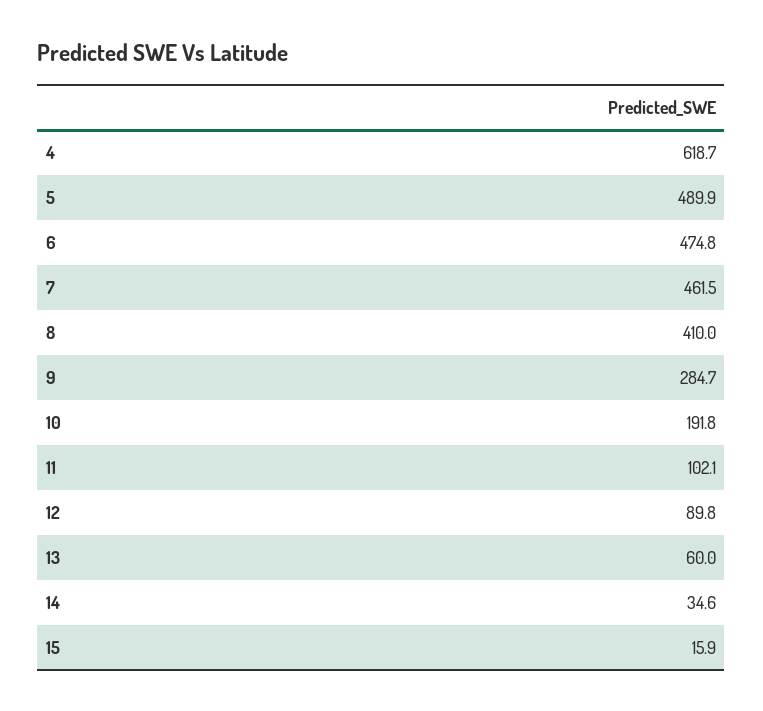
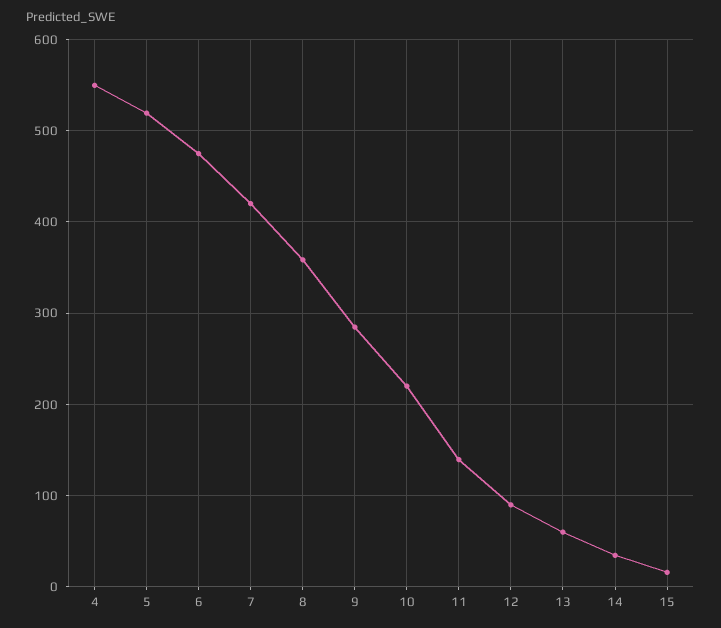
4: 618.7 -> 550
5: 489.9 -> 520
7: 461.5 -> 420
8: 410 -> 360
10: 191.8 -> 220
11: 102.1 -> 140

